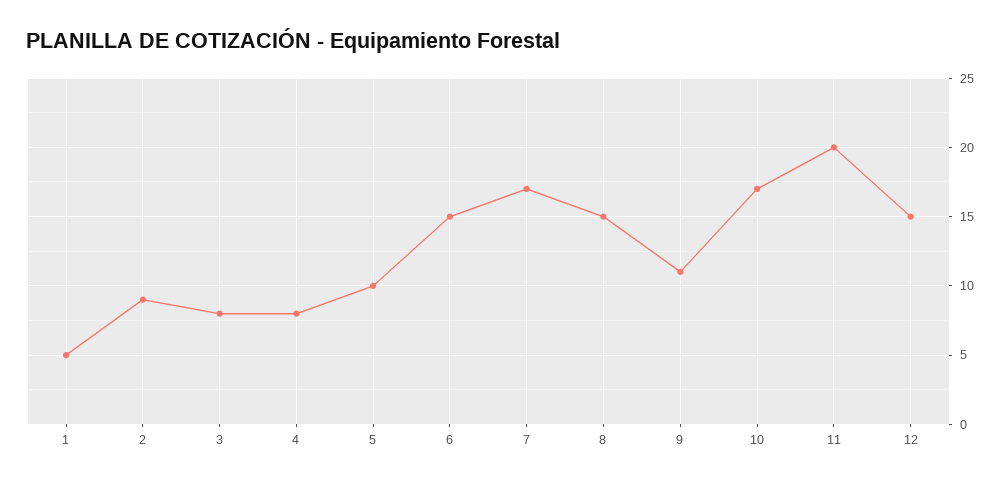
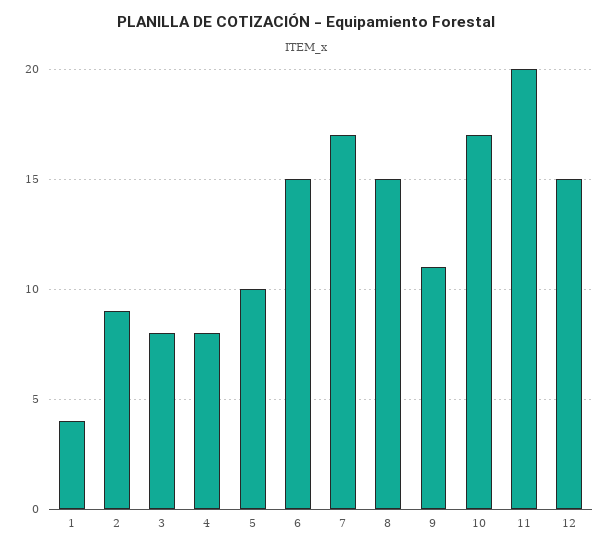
1: 5 -> 4

